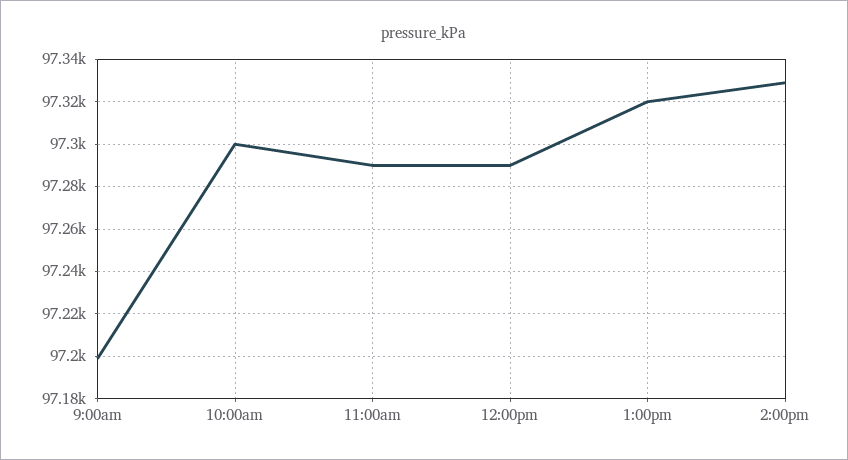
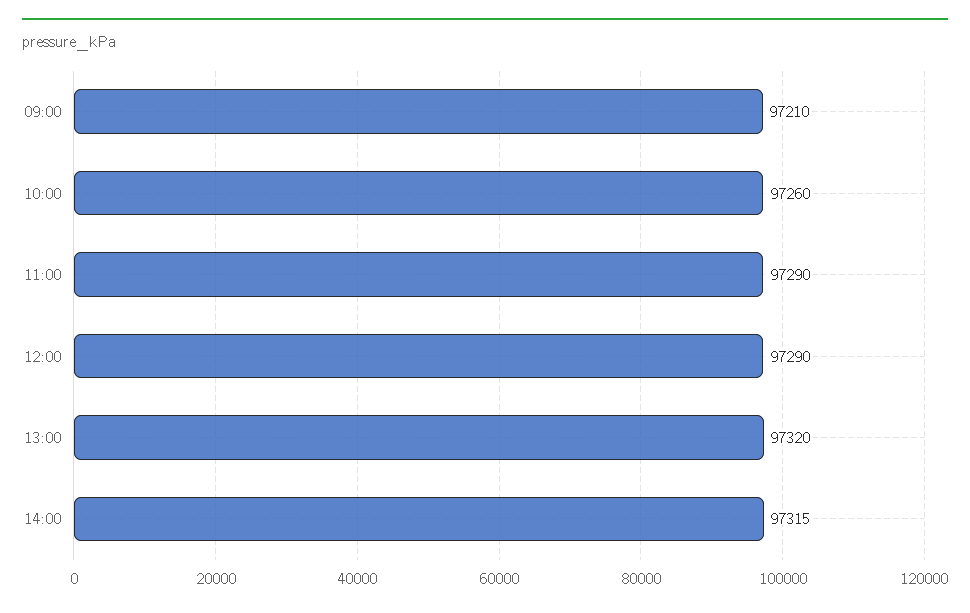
9:00am: 97200 -> 97210
10:00am: 97300 -> 97260
2:00pm: 97330 -> 97315

